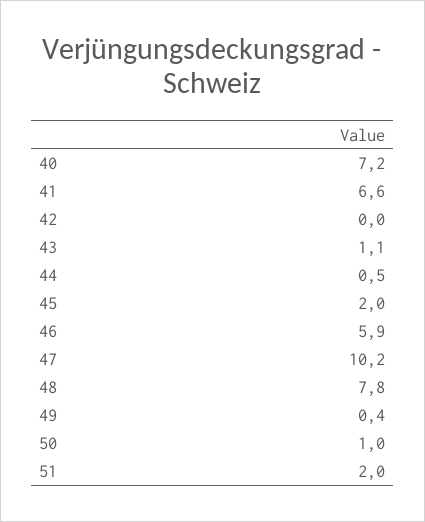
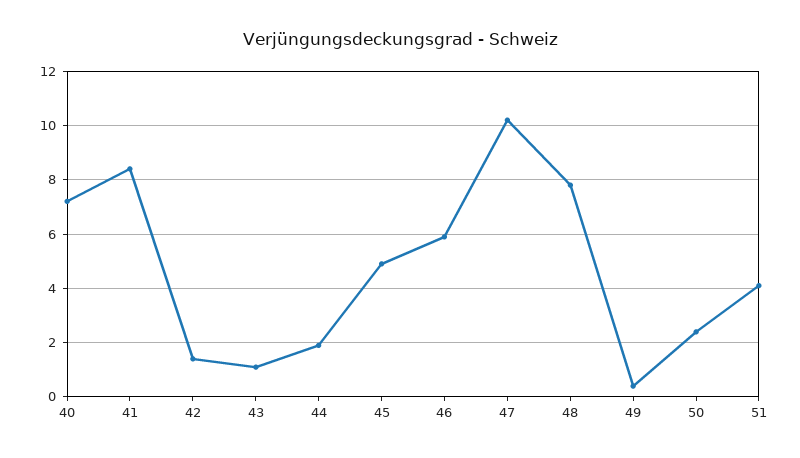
41: 6.6 -> 8.5
42: 0 -> 1.5
44: 0.5 -> 2
45: 2 -> 5
50: 1 -> 2.5
51: 2 -> 4

